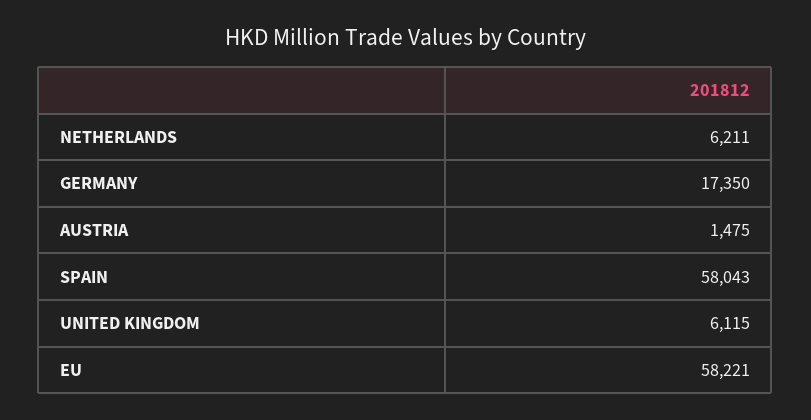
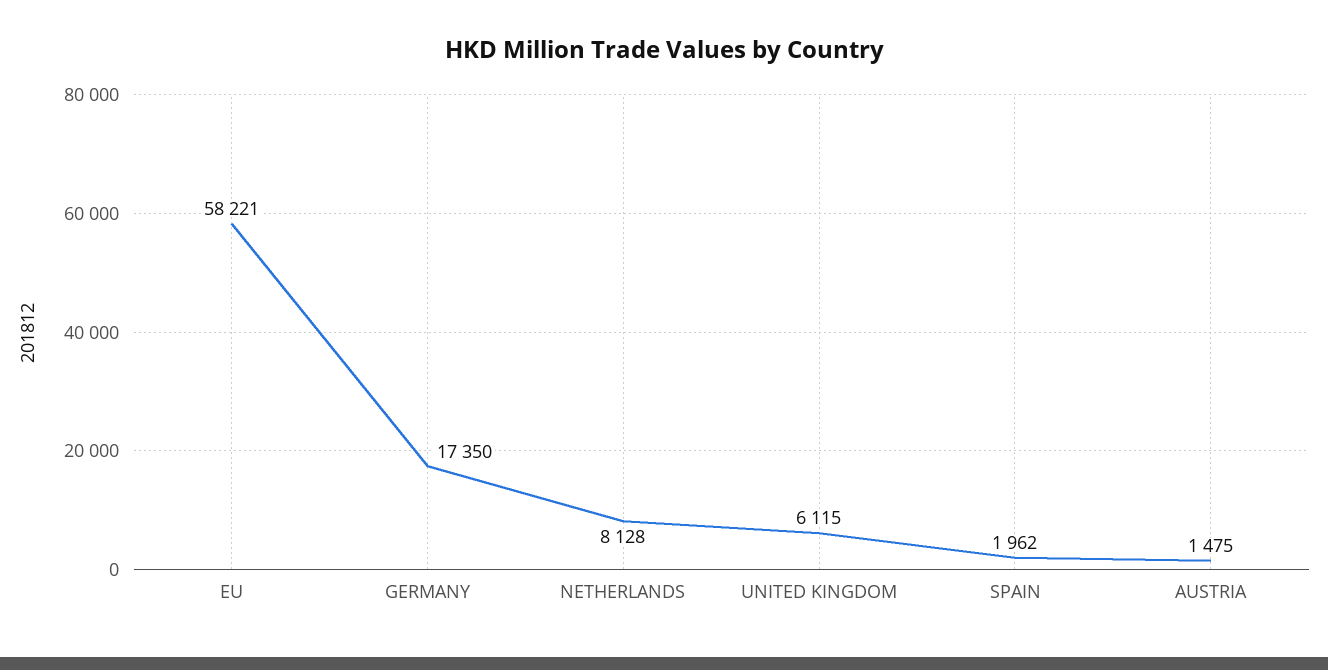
NETHERLANDS: 6211 -> 8128
SPAIN: 58043 -> 1962

